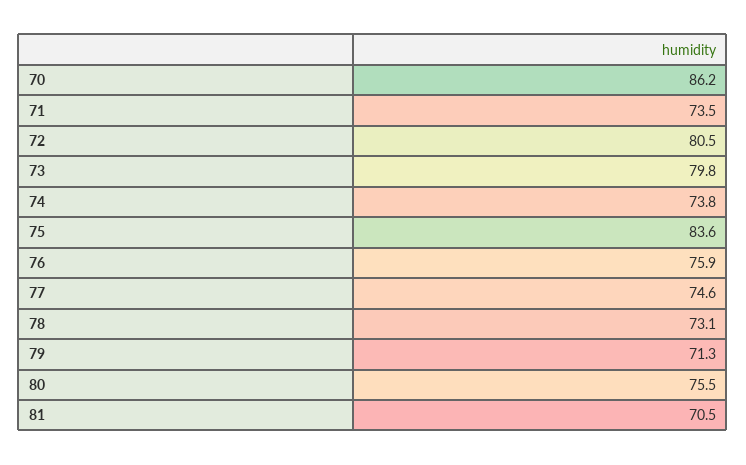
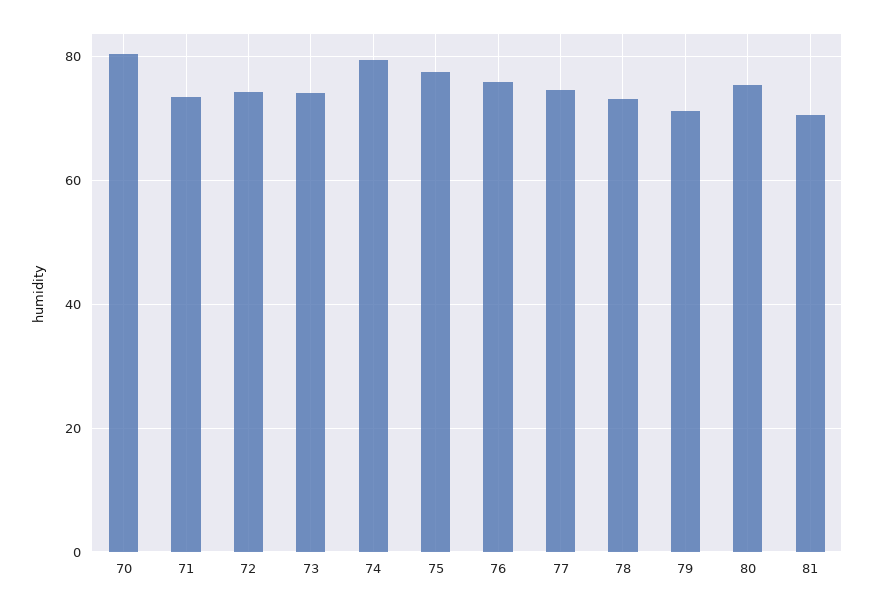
70: 86.2 -> 80
72: 80.5 -> 74
73: 79.8 -> 74
74: 73.8 -> 80
75: 83.6 -> 78

